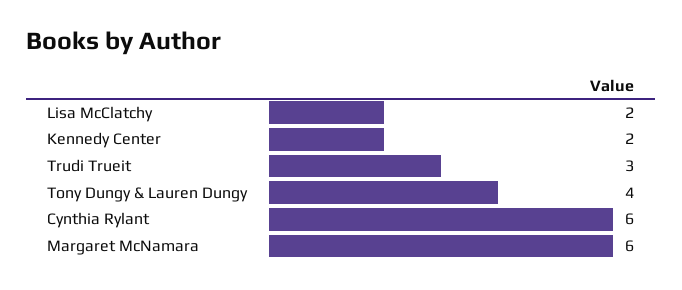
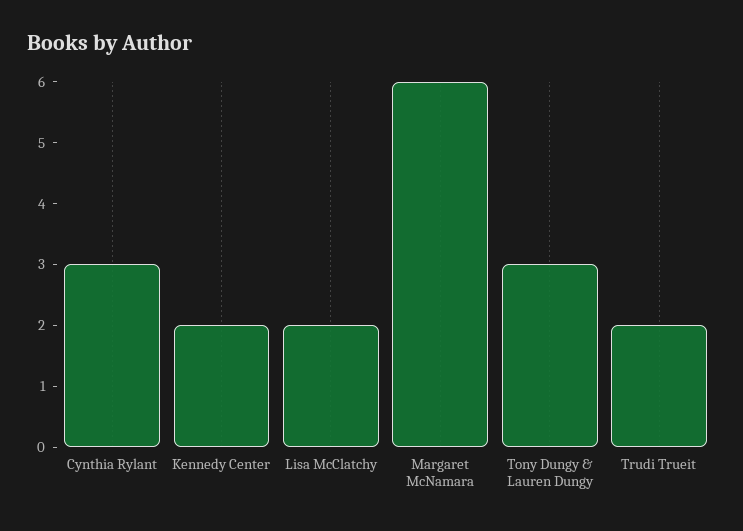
Trudi Trueit: 3 -> 2
Tony Dungy & Lauren Dungy: 4 -> 3
Cynthia Rylant: 6 -> 3

